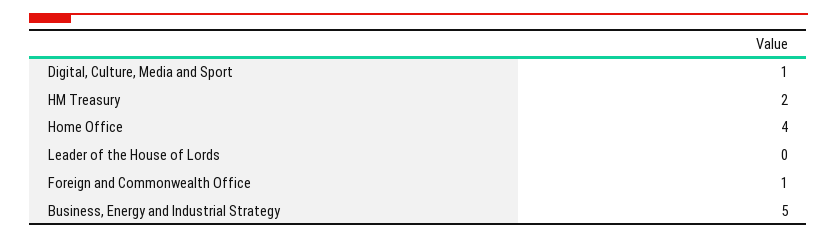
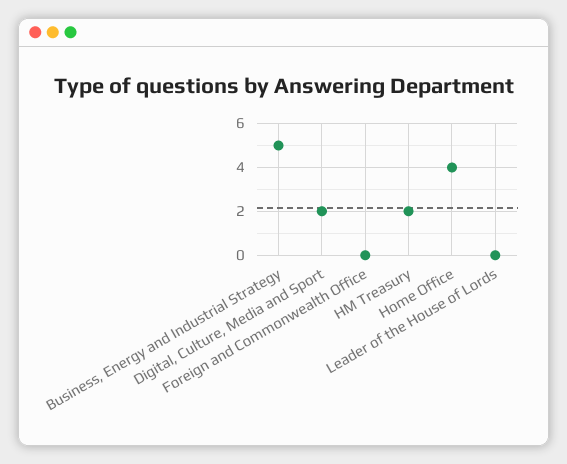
Digital, Culture, Media and Sport: 1 -> 2
Foreign and Commonwealth Office: 1 -> 0

